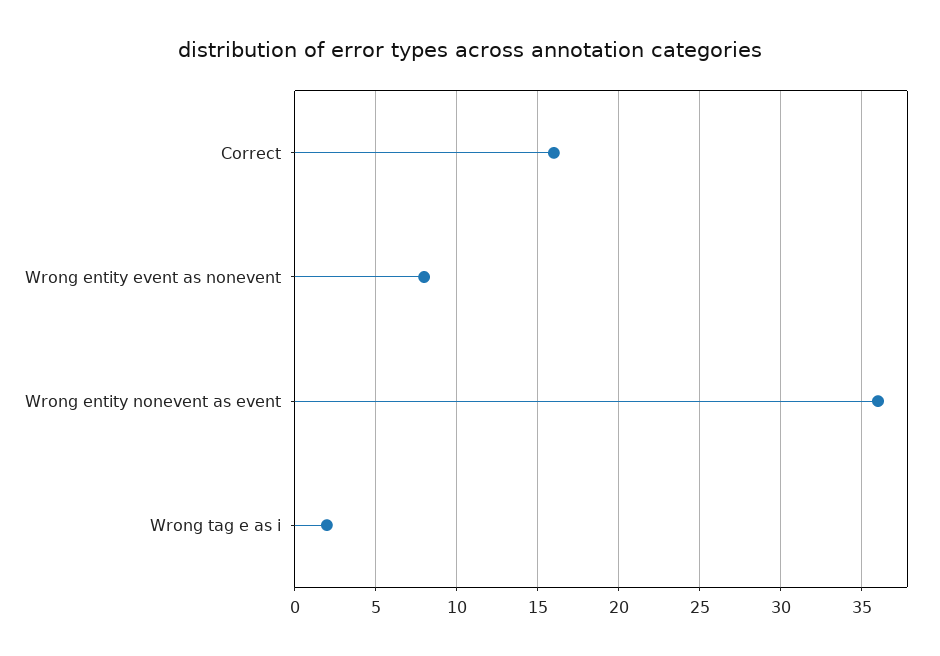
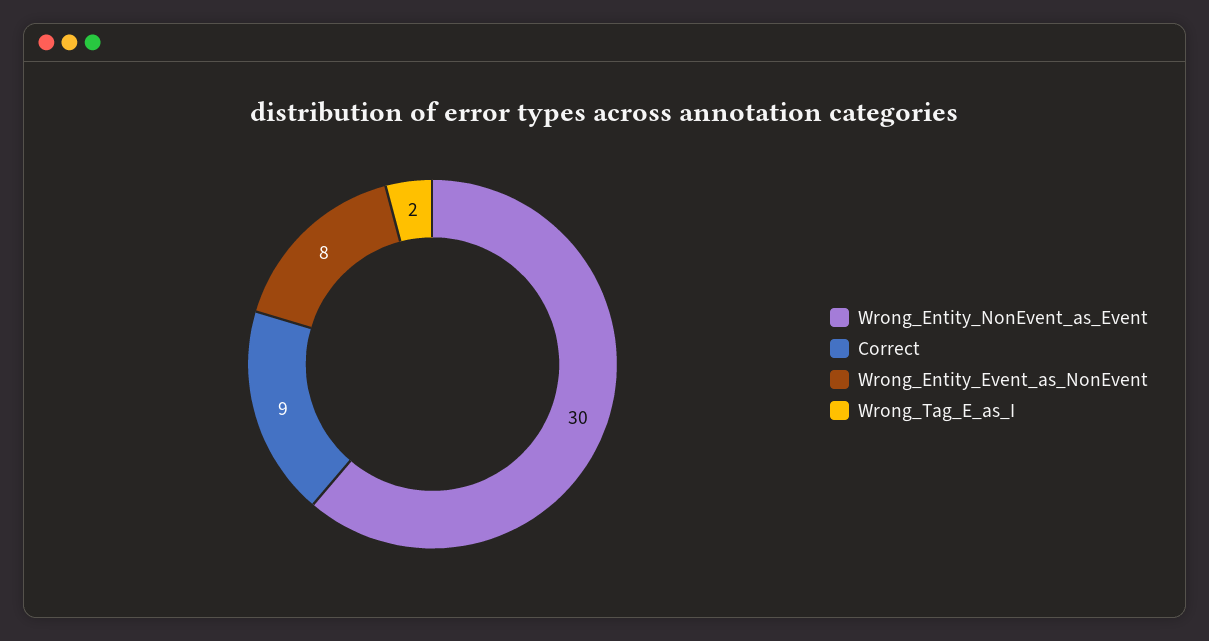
Correct: 16 -> 9
Wrong entity nonevent as event: 36 -> 30

